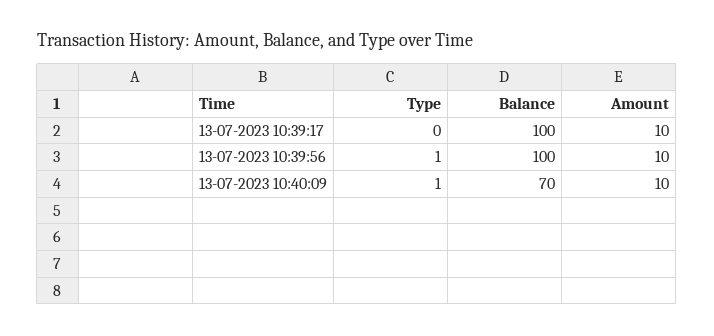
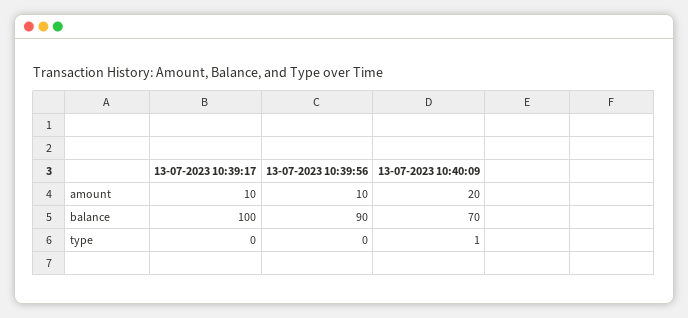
Type, 13-07-2023 10:39:56: 1 -> 0
Balance, 13-07-2023 10:39:56: 100 -> 90
Amount, 13-07-2023 10:40:09: 10 -> 20

